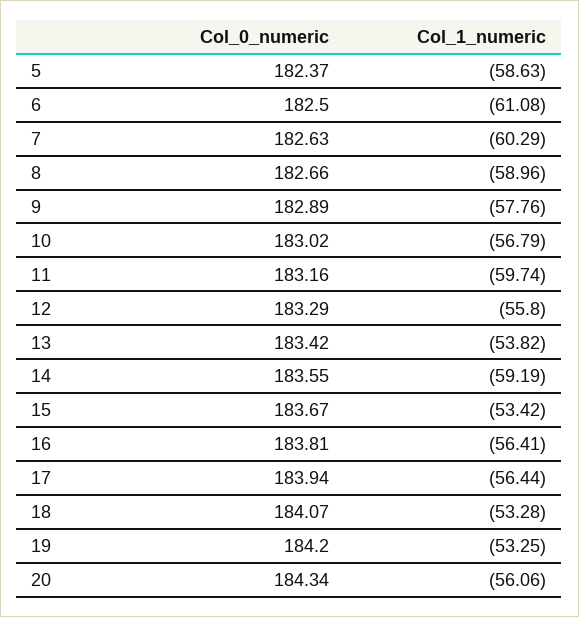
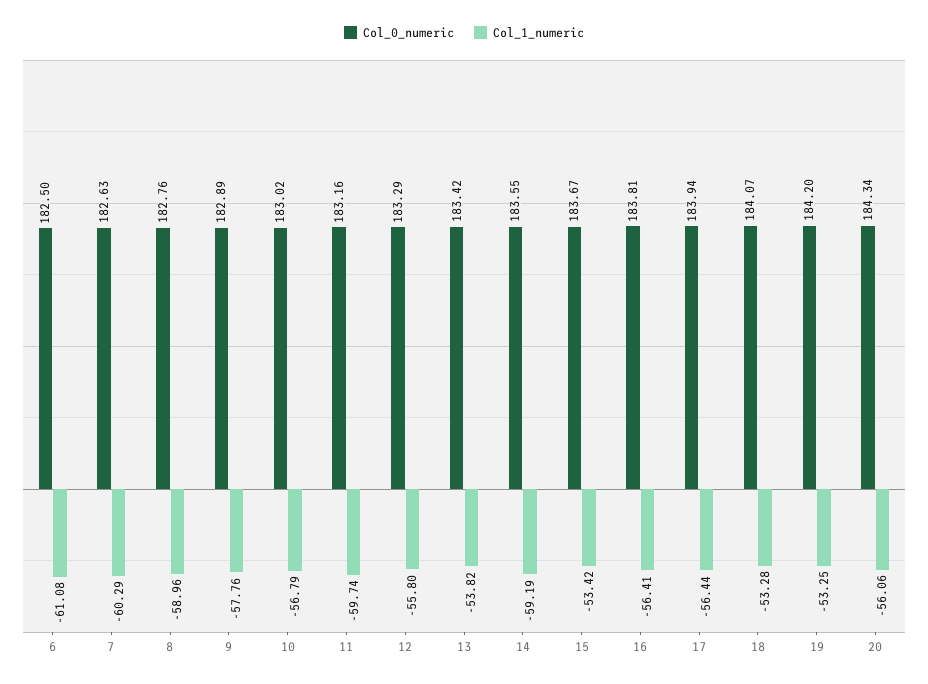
Col_0_numeric, 5: 182.37 -> none
Col_1_numeric, 5: -58.63 -> none
Col_0_numeric, 8: 182.66 -> 182.76

